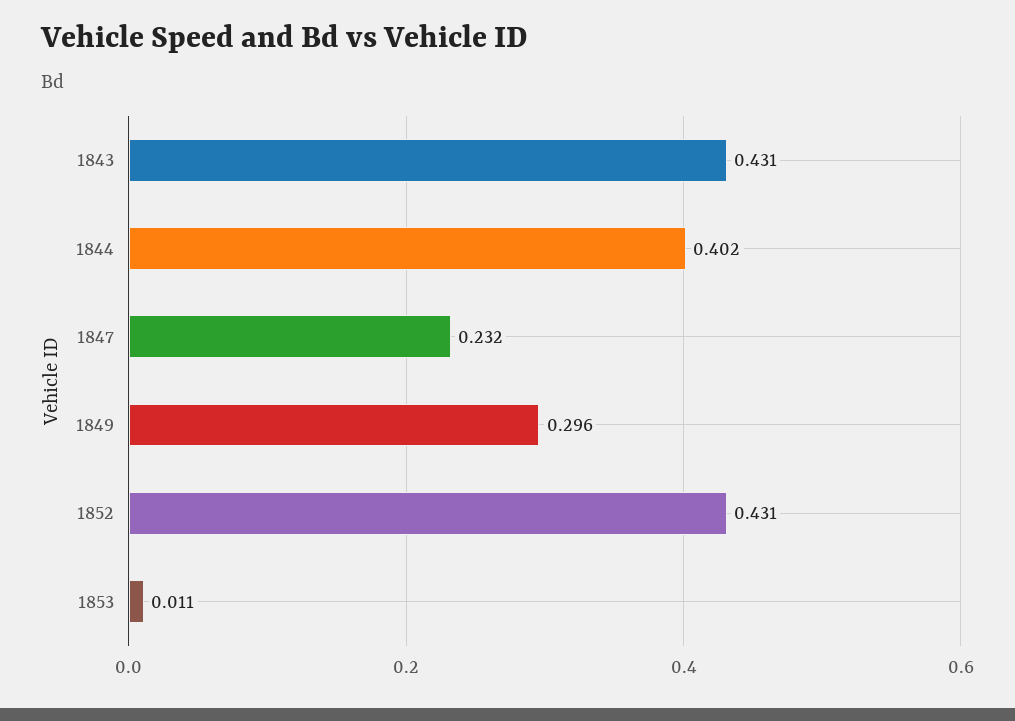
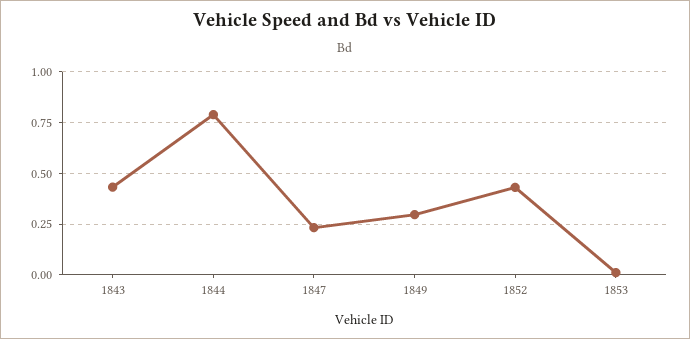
1844: 0.402 -> 0.8

